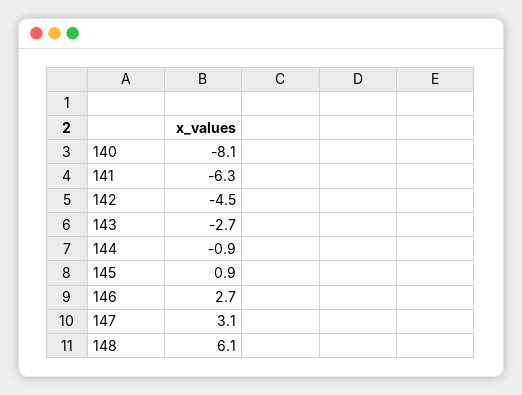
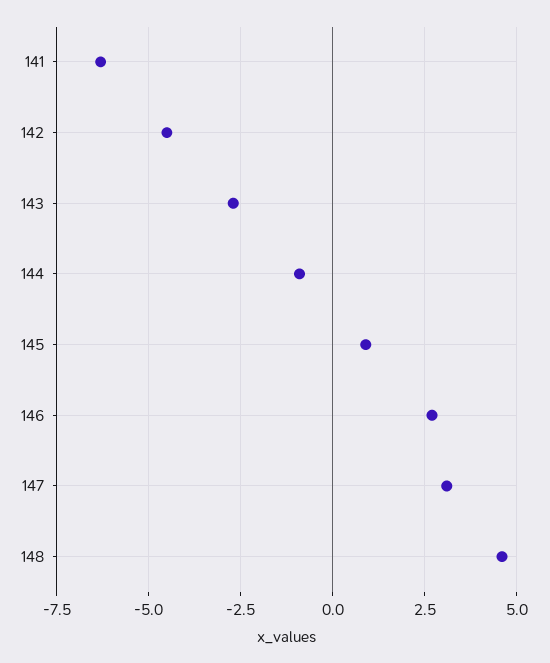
140: -8.1 -> none
148: 6.1 -> 4.5

